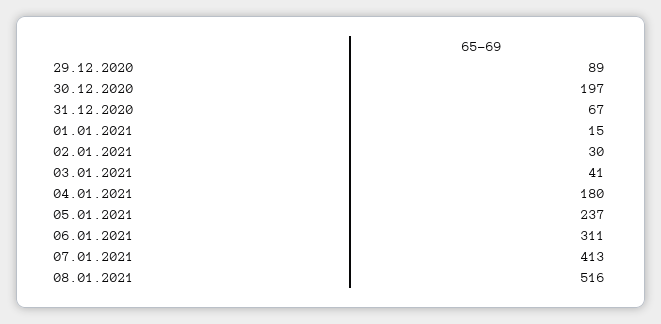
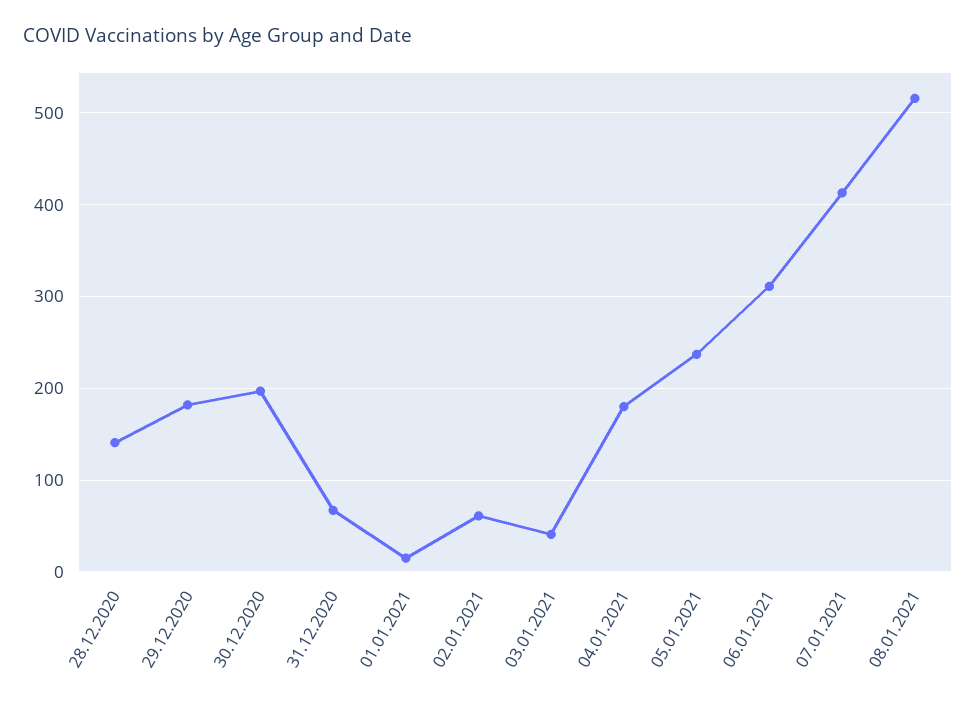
29.12.2020: 89 -> 180
02.01.2021: 30 -> 60
28.12.2020: none -> 140

